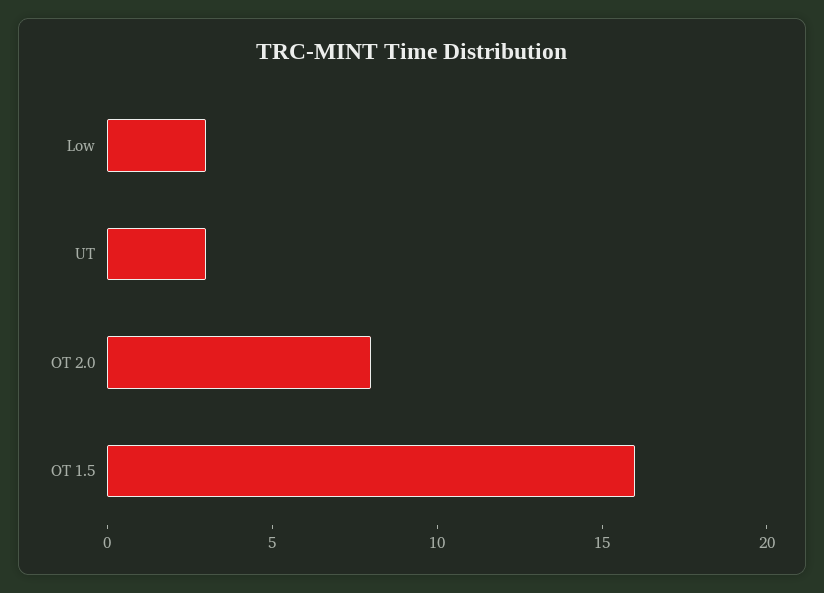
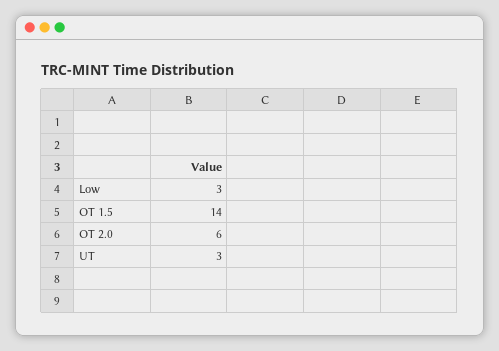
OT 2.0: 8 -> 6
OT 1.5: 16 -> 14

